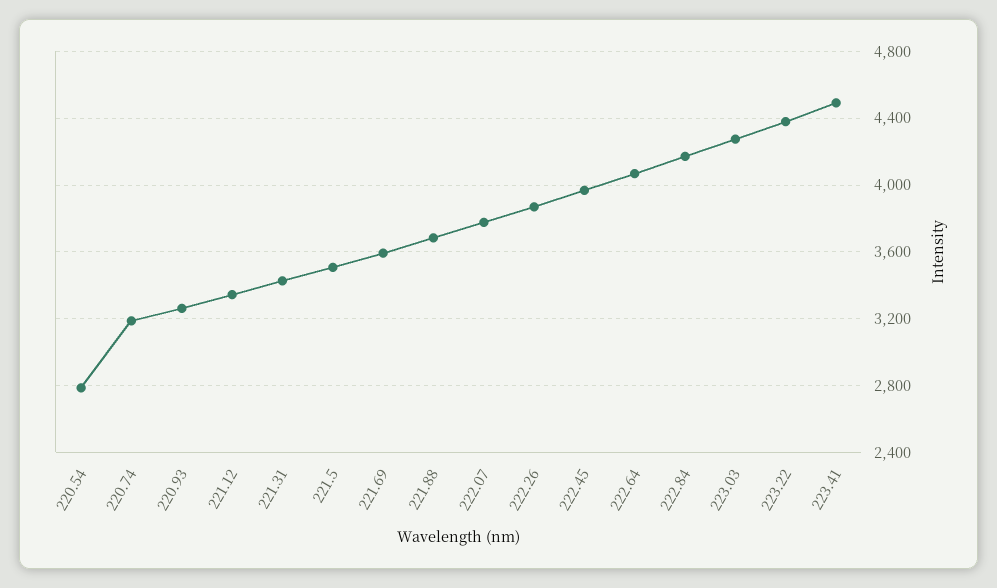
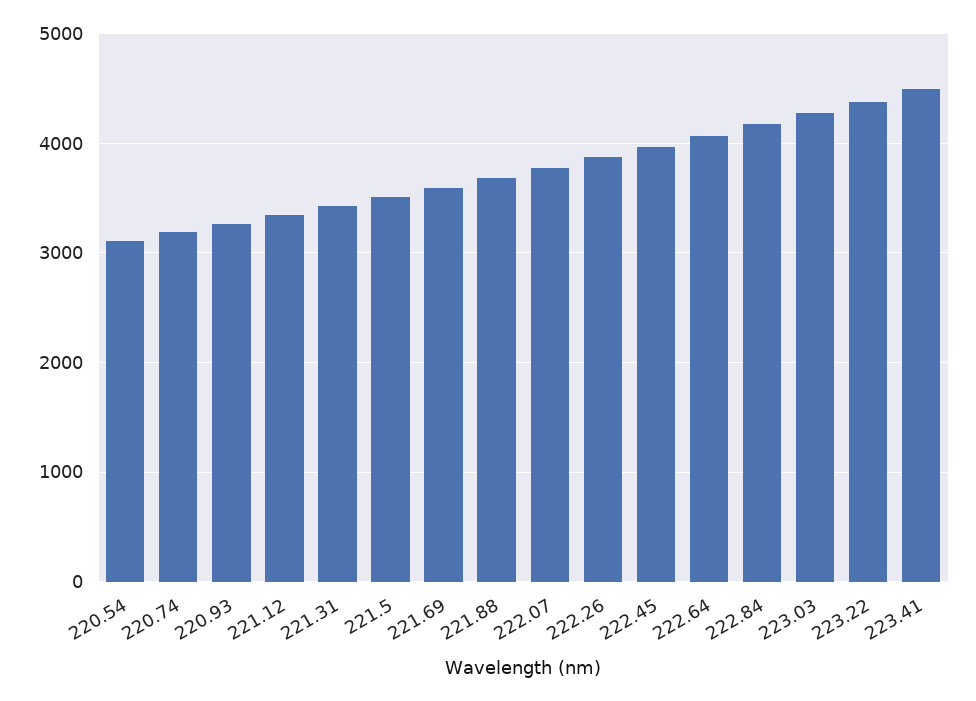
220.54: 2800 -> 3100

